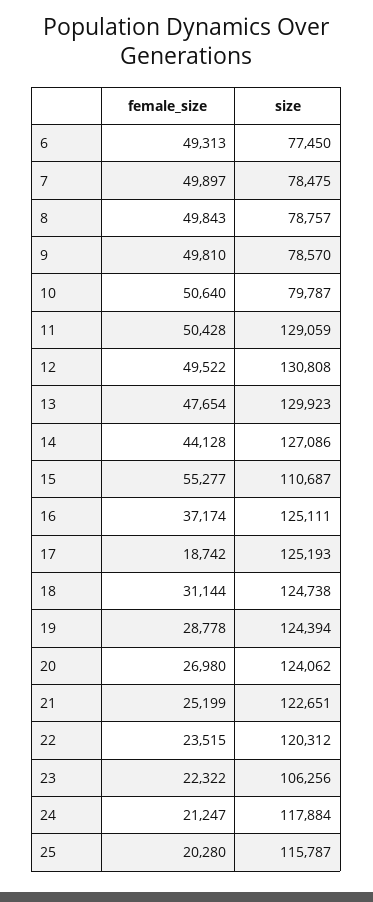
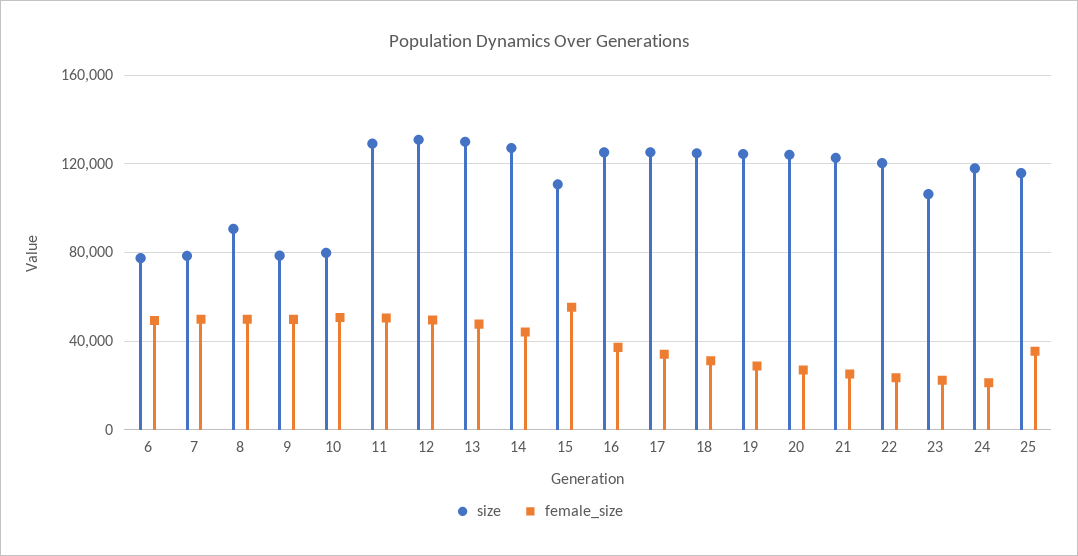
size, 8: 78757 -> 90000
female_size, 17: 18742 -> 35000
female_size, 25: 20280 -> 35000

